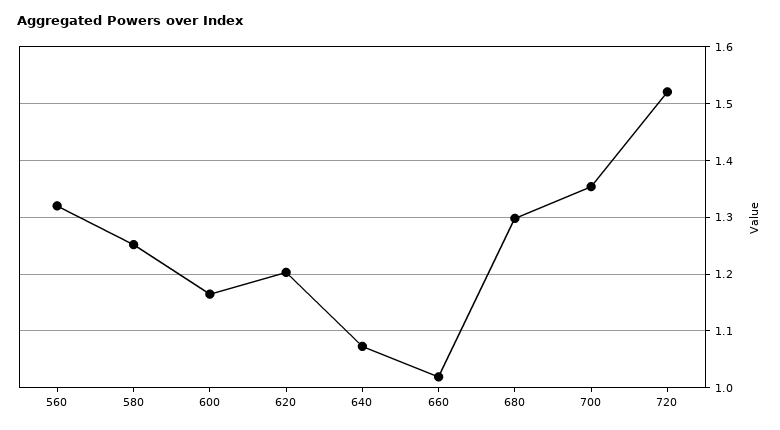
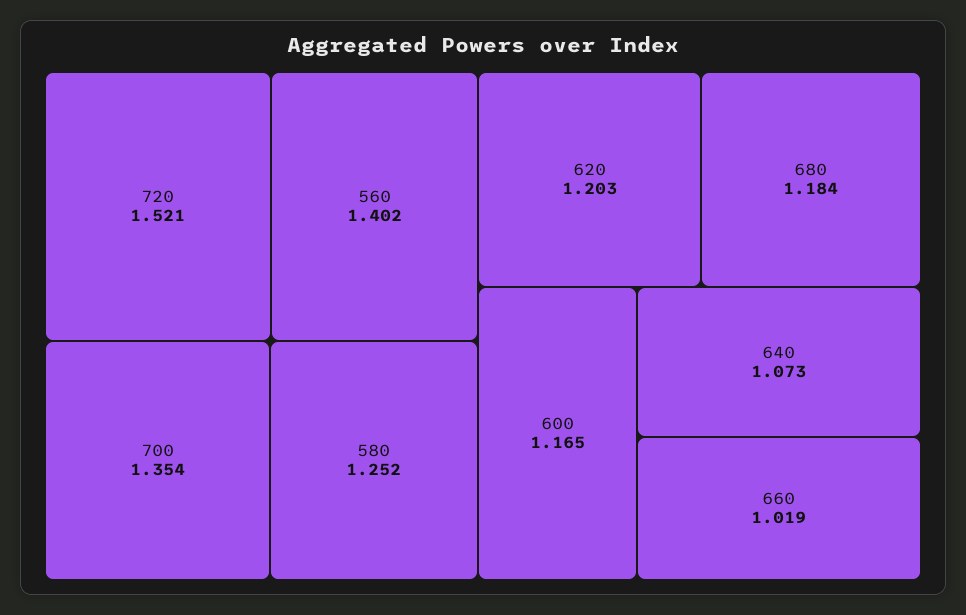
560: 1.32 -> 1.402
680: 1.3 -> 1.184

